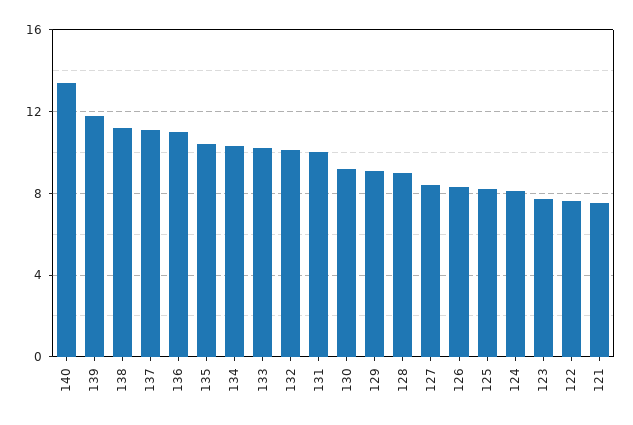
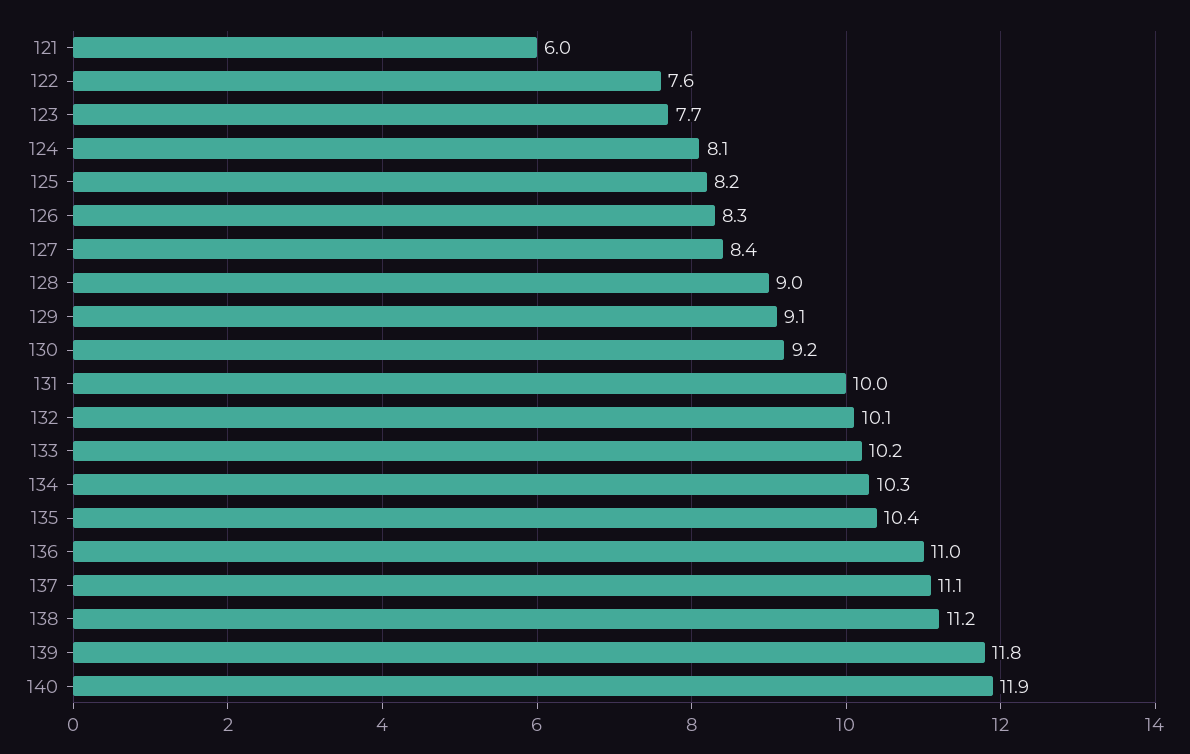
140: 13.5 -> 11.9
121: 7.5 -> 6

